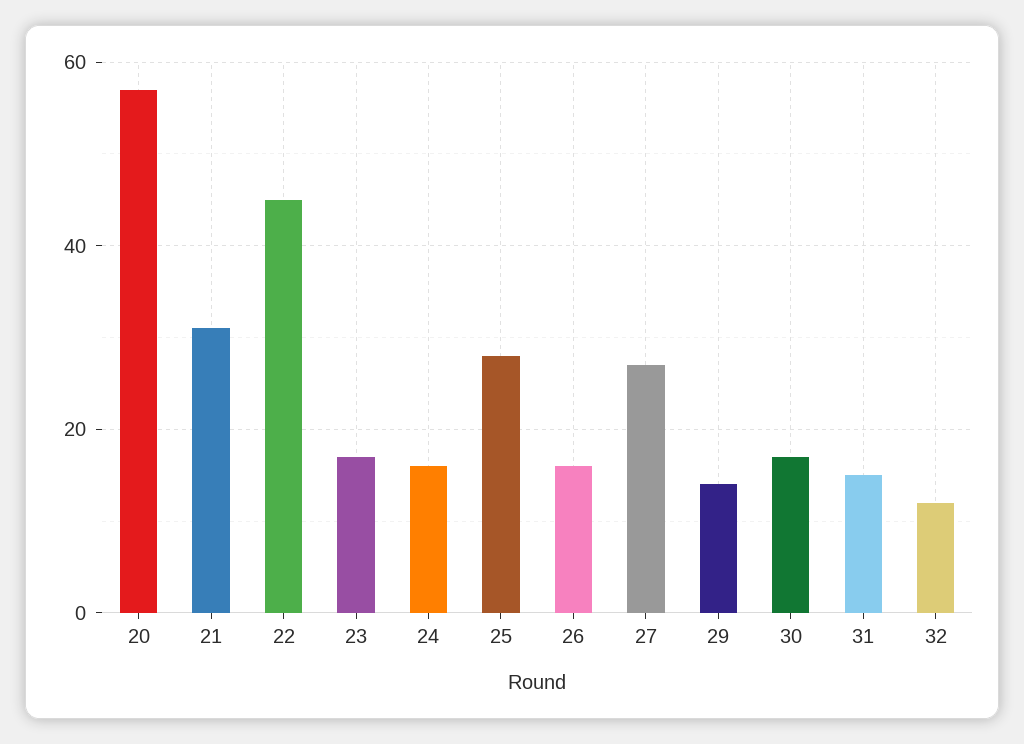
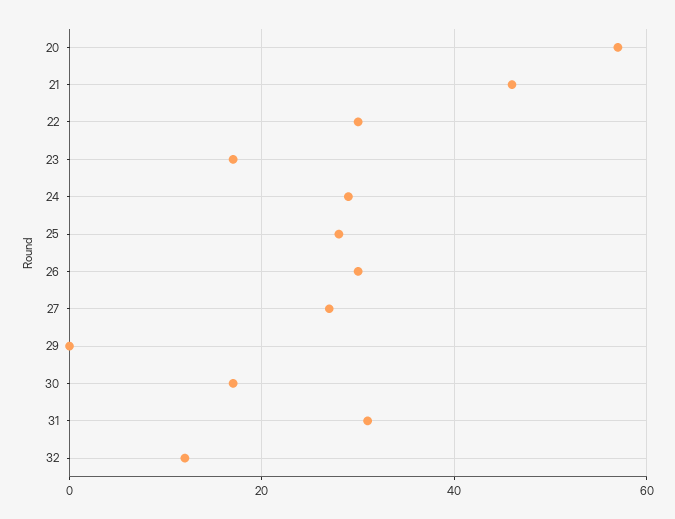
21: 30 -> 45
22: 45 -> 30
24: 15 -> 30
26: 15 -> 30
29: 15 -> 0
31: 15 -> 30

